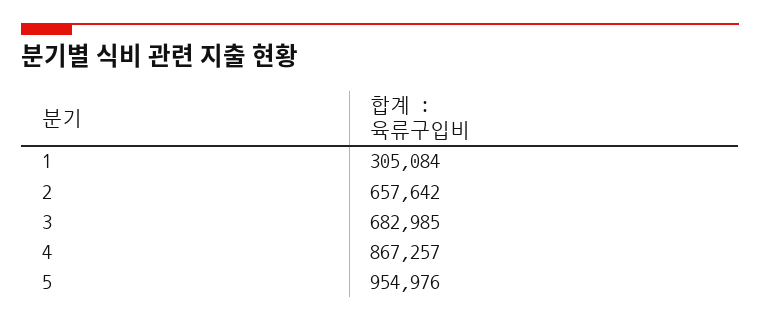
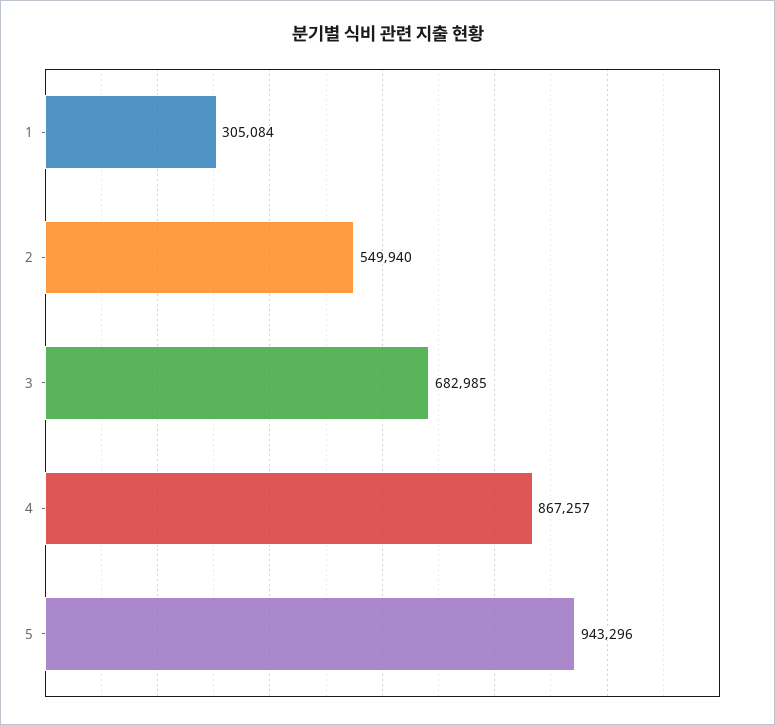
2: 657642 -> 549940
5: 954976 -> 943296

